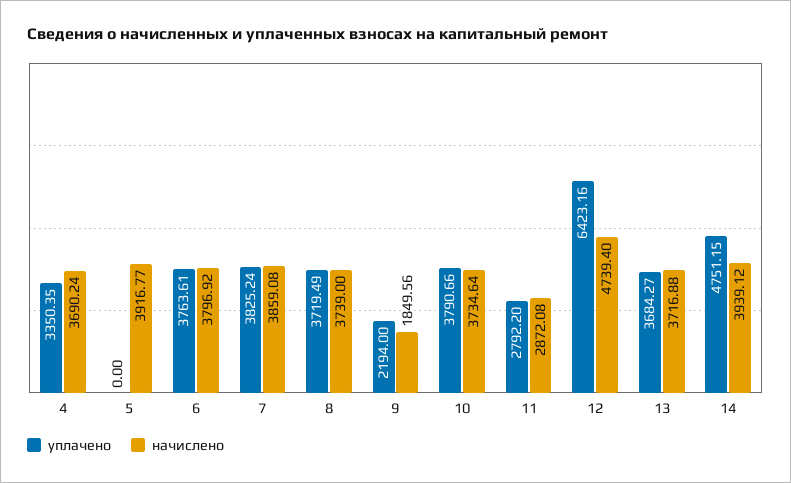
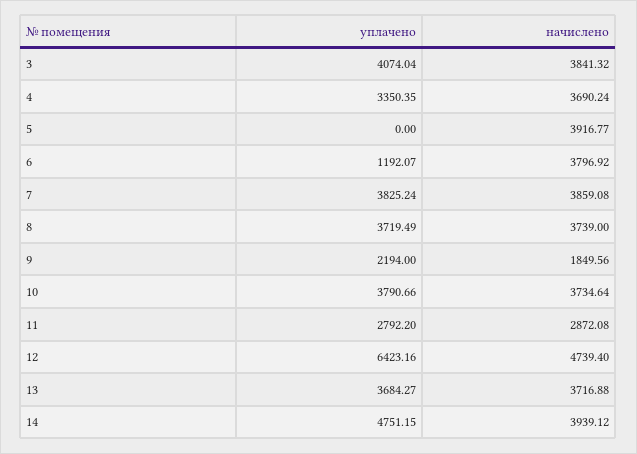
уплачено, 6: 3763.61 -> 1192.07
уплачено, 3: none -> 4074.04
начислено, 3: none -> 3841.32

